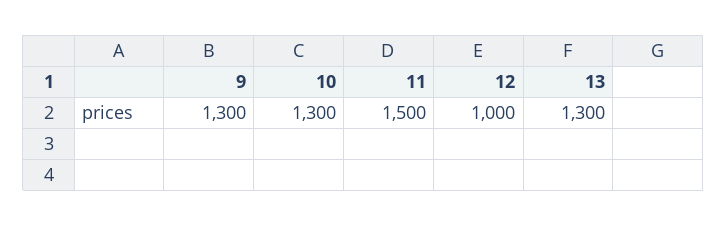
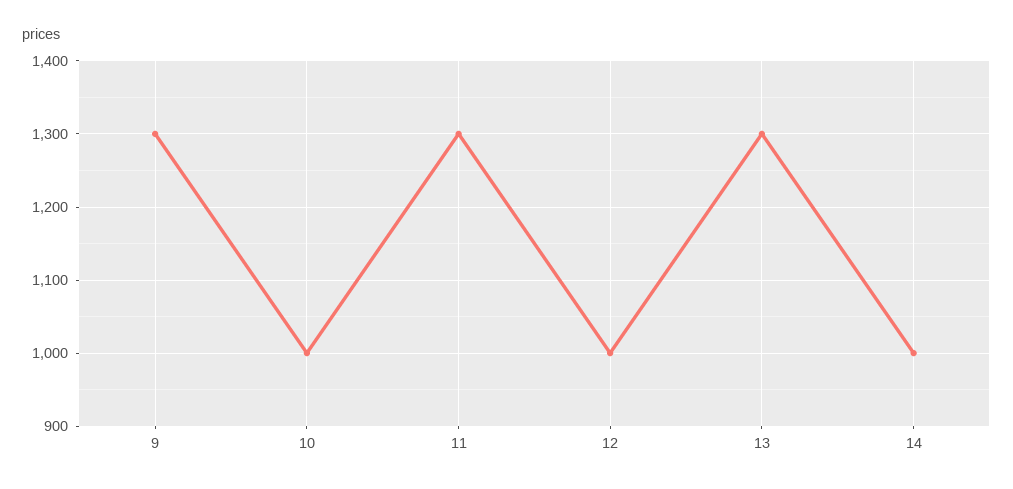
10: 1300 -> 1000
11: 1500 -> 1300
14: none -> 1000

